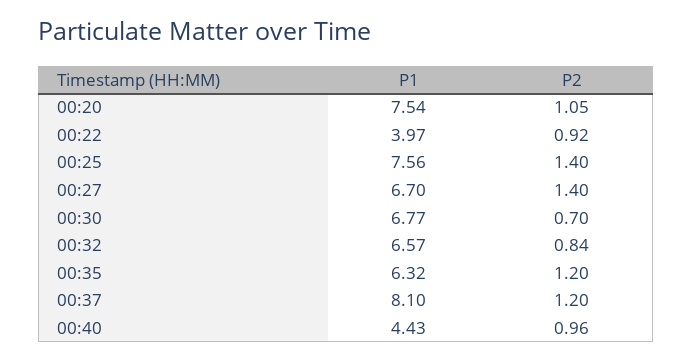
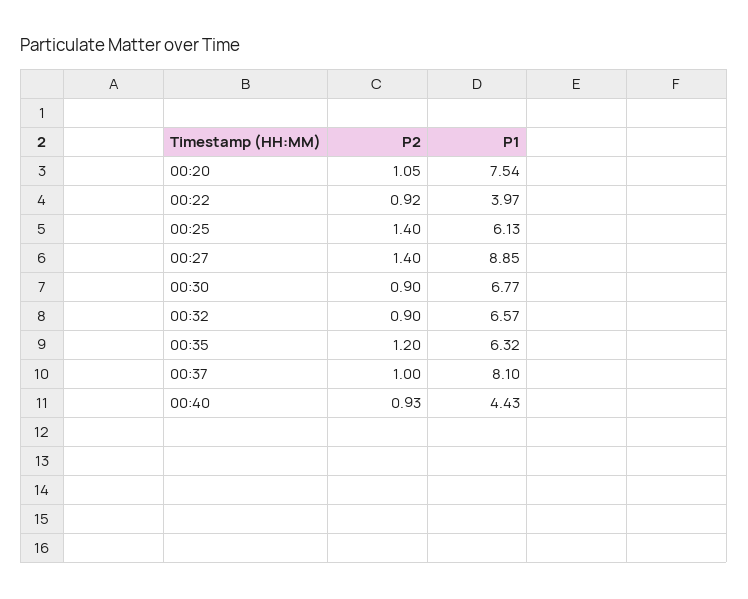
P1, 00:25: 7.56 -> 6.13
P1, 00:27: 6.7 -> 8.85
P2, 00:30: 0.7 -> 0.9
P2, 00:32: 0.84 -> 0.9
P2, 00:37: 1.2 -> 1
P2, 00:40: 0.96 -> 0.93

